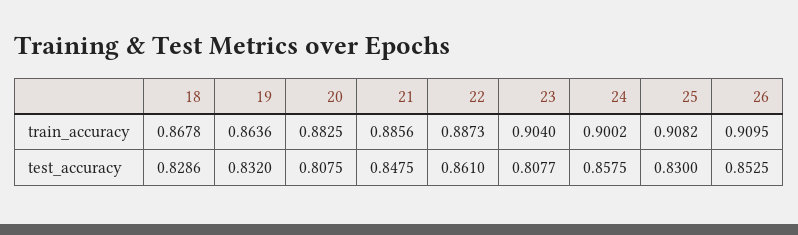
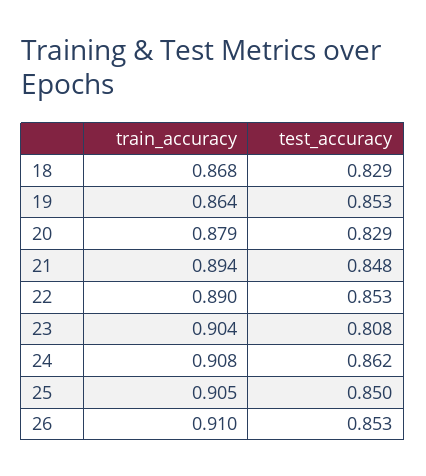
20, train_accuracy: 0.8825 -> 0.879
21, train_accuracy: 0.8856 -> 0.894
22, train_accuracy: 0.8873 -> 0.89
24, train_accuracy: 0.9002 -> 0.908
25, train_accuracy: 0.9082 -> 0.905
19, test_accuracy: 0.832 -> 0.853
20, test_accuracy: 0.8075 -> 0.829
22, test_accuracy: 0.861 -> 0.853
24, test_accuracy: 0.8575 -> 0.862
25, test_accuracy: 0.83 -> 0.85

